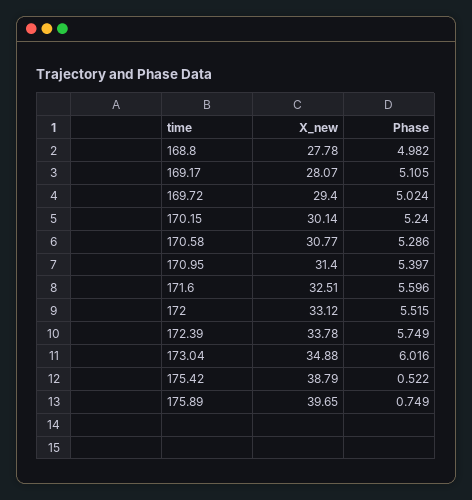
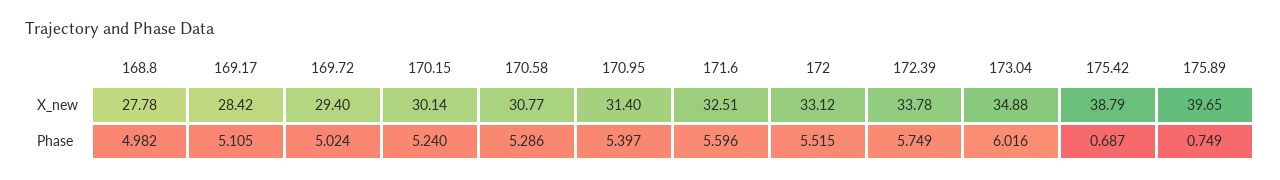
X_new, 169.17: 28.07 -> 28.42
Phase, 175.42: 0.522 -> 0.687

